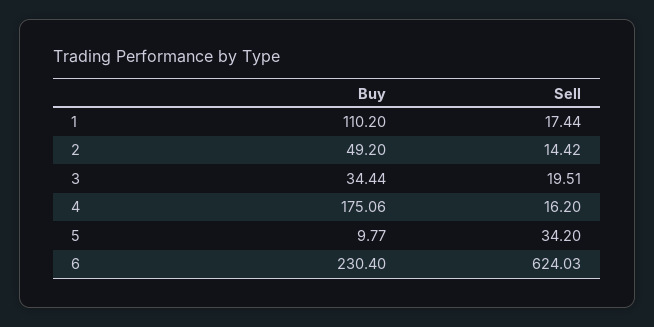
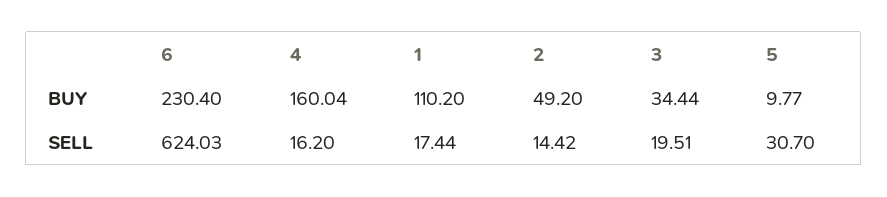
Buy, 4: 175.06 -> 160.04
Sell, 5: 34.2 -> 30.7

